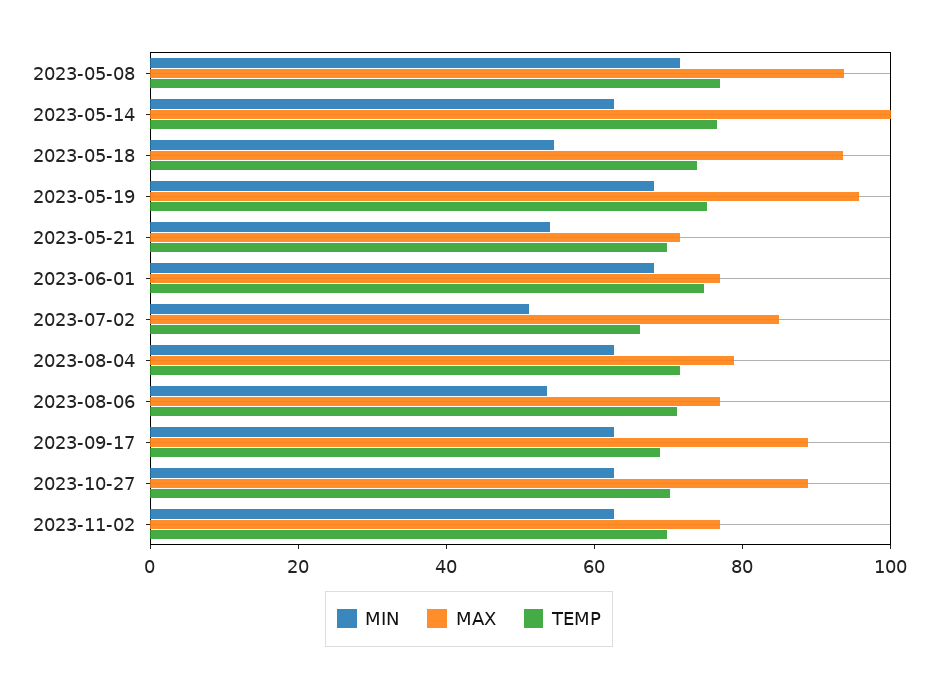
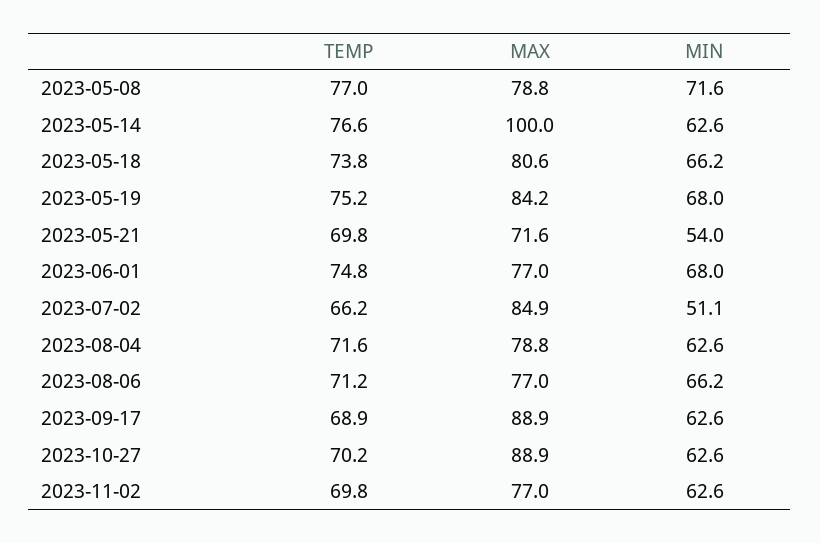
MAX, 2023-05-08: 95 -> 78.8
MIN, 2023-05-18: 55 -> 66.2
MAX, 2023-05-18: 95 -> 80.6
MAX, 2023-05-19: 95 -> 84.2
MIN, 2023-08-06: 55 -> 66.2

